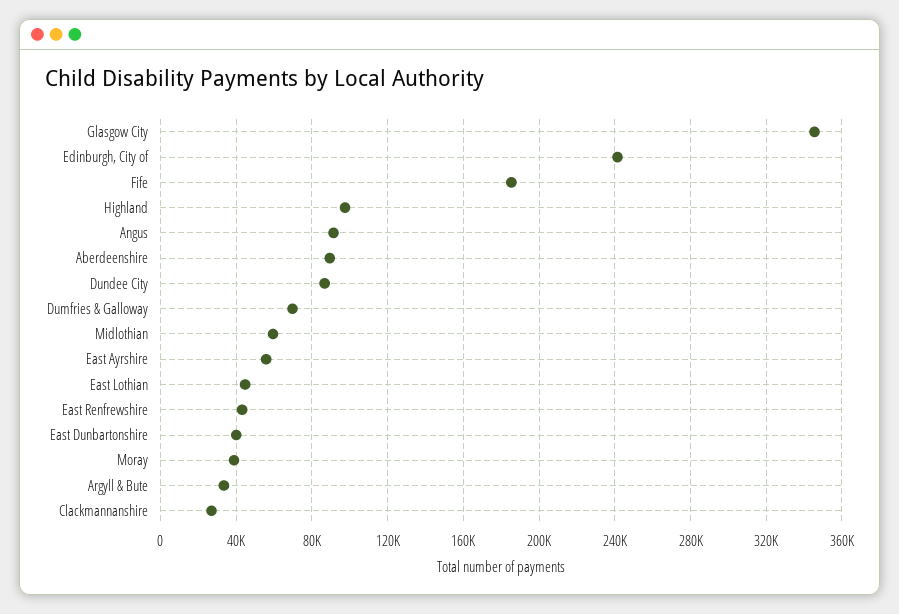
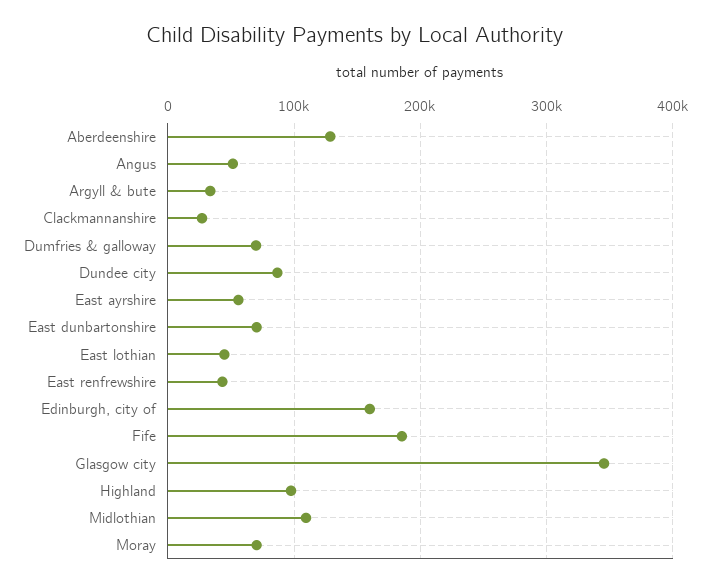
Edinburgh, City of: 240000 -> 160000
Angus: 90000 -> 50000
Aberdeenshire: 90000 -> 130000
Midlothian: 60000 -> 110000
East Dunbartonshire: 40000 -> 70000
Moray: 40000 -> 70000

